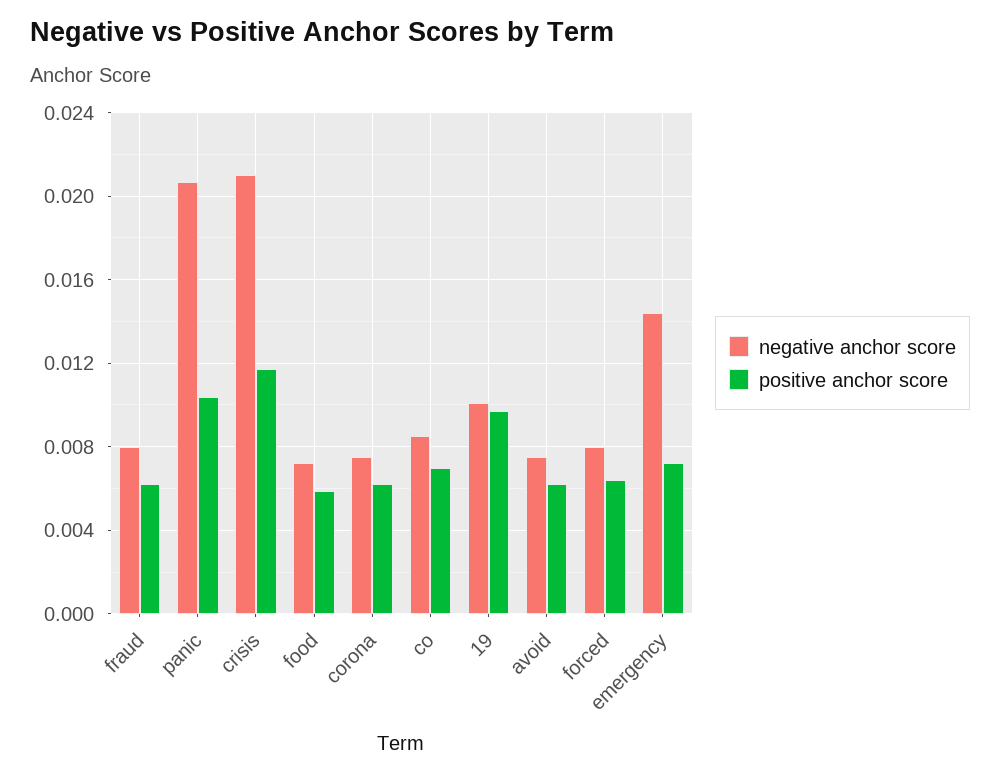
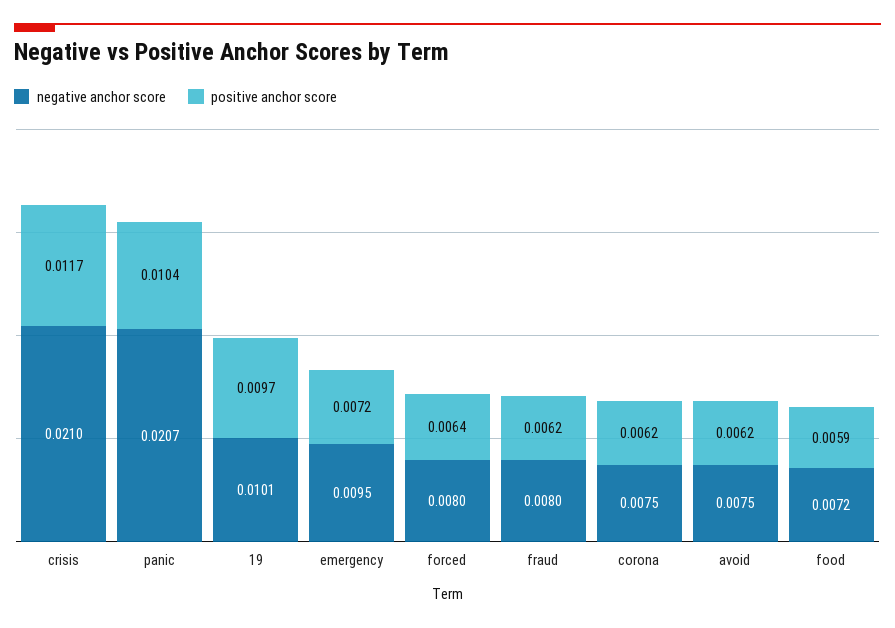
negative anchor score, co: 0.0085 -> none
positive anchor score, co: 0.007 -> none
negative anchor score, emergency: 0.0145 -> 0.0095

